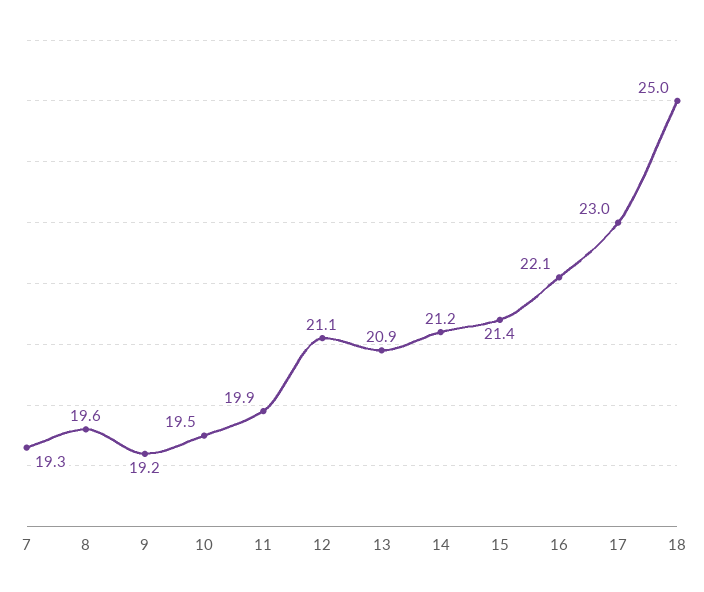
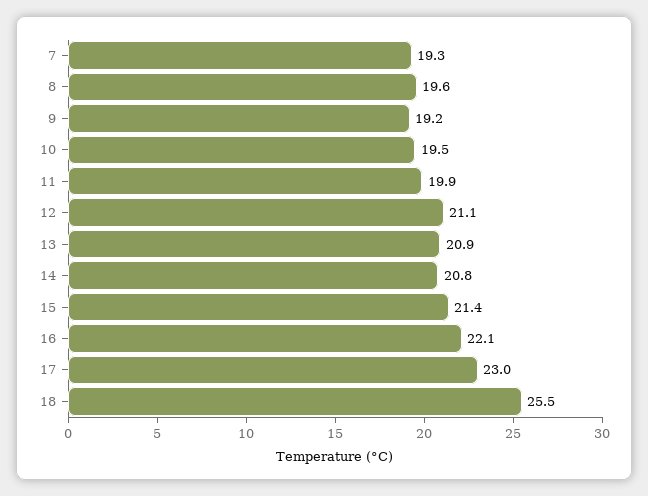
14: 21.2 -> 20.8
18: 25 -> 25.5

